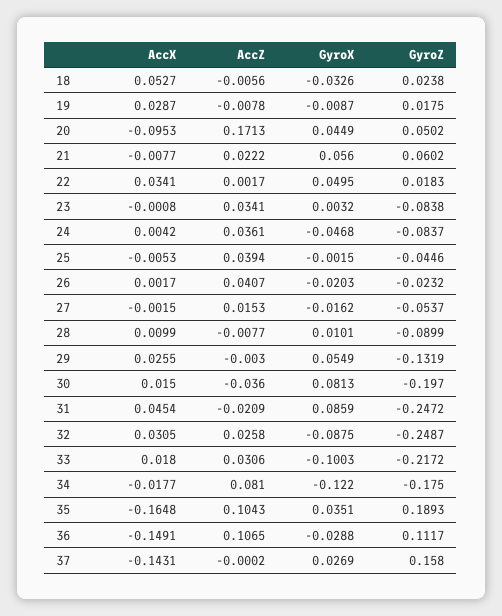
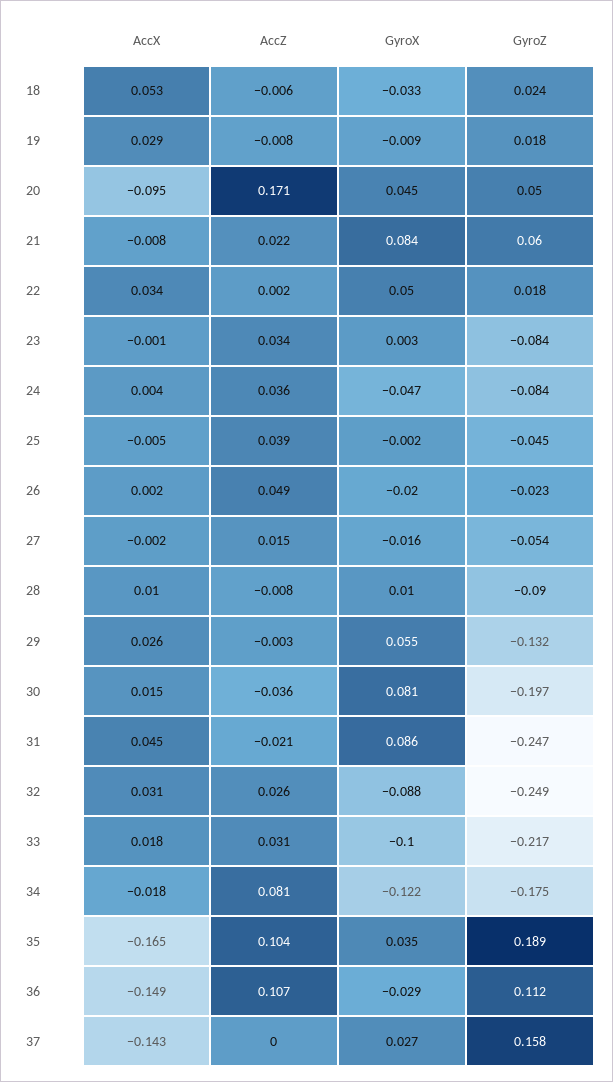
GyroX, 21: 0.056 -> 0.084
AccZ, 26: 0.0407 -> 0.049

